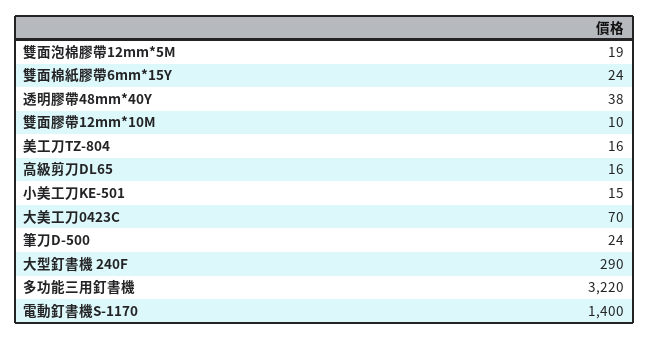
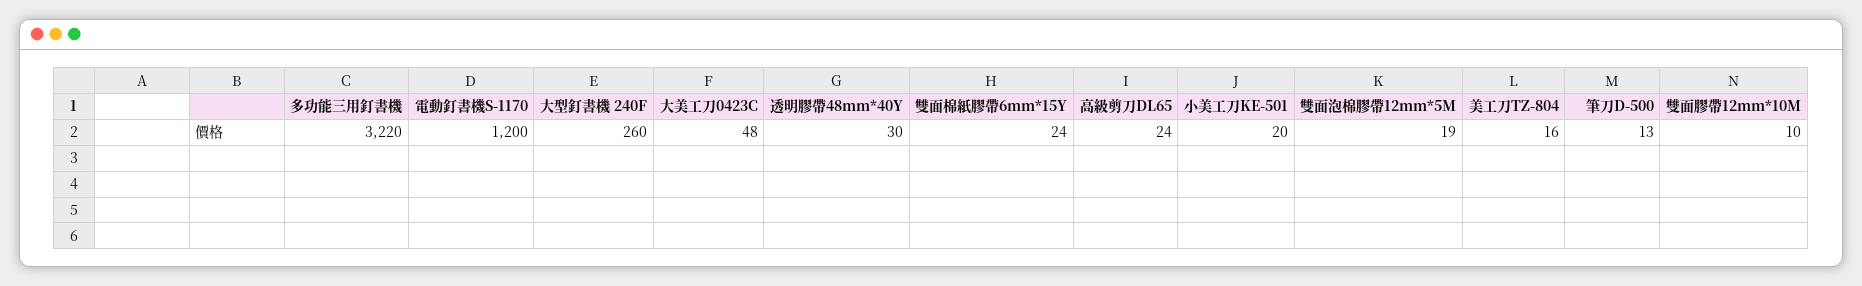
透明膠帶48mm*40Y: 38 -> 30
高級剪刀DL65: 16 -> 24
小美工刀KE-501: 15 -> 20
大美工刀0423C: 70 -> 48
筆刀D-500: 24 -> 13
大型釘書機 240F: 290 -> 260
電動釘書機S-1170: 1400 -> 1200

